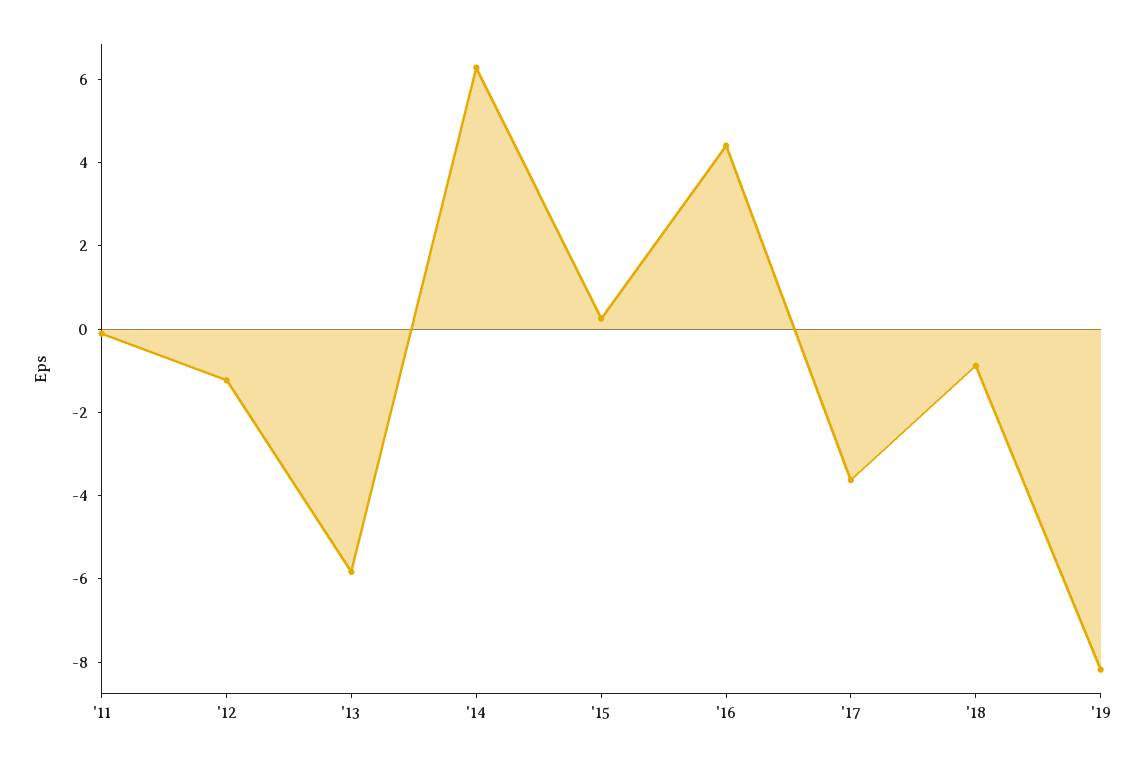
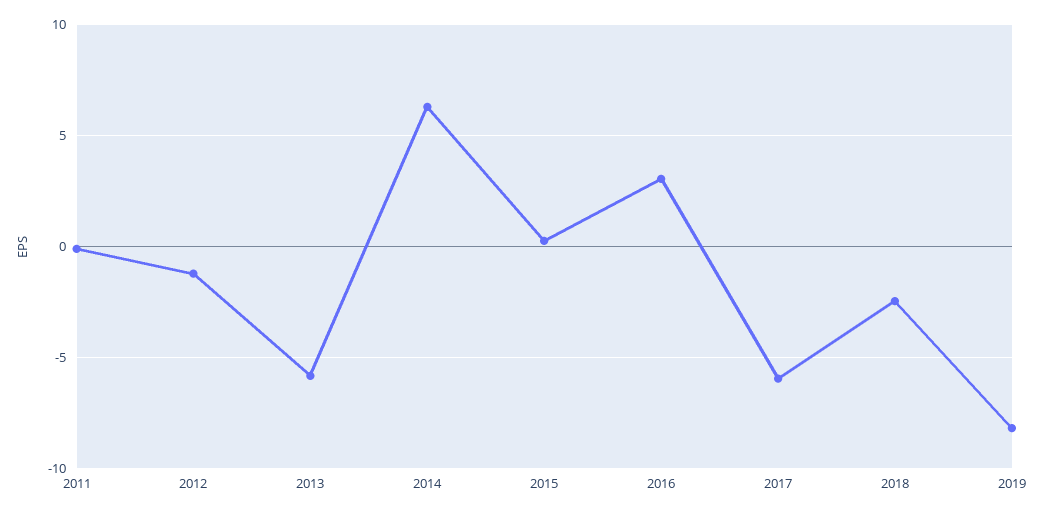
'16: 4.5 -> 3
'17: -3.5 -> -6
'18: -1 -> -2.5

